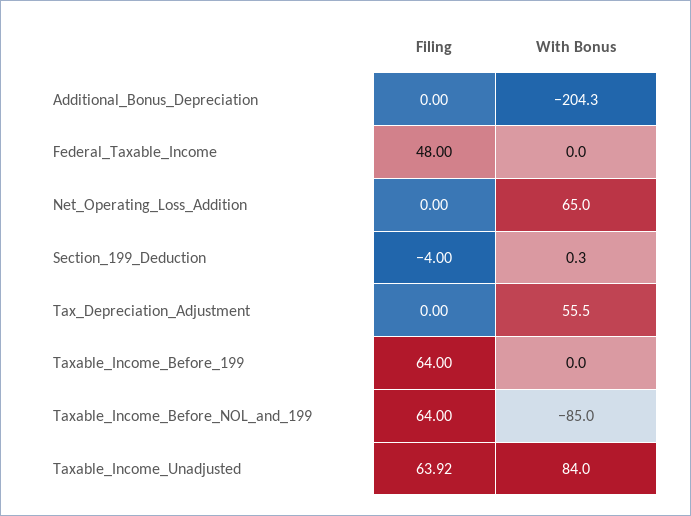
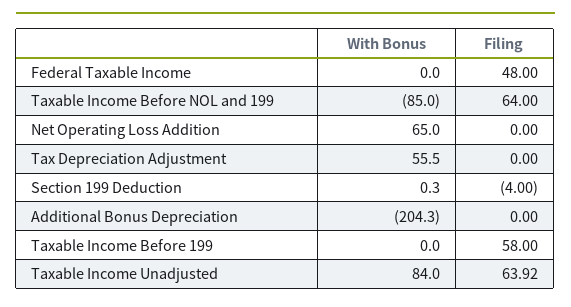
Filing, Taxable_Income_Before_199: 64 -> 58

